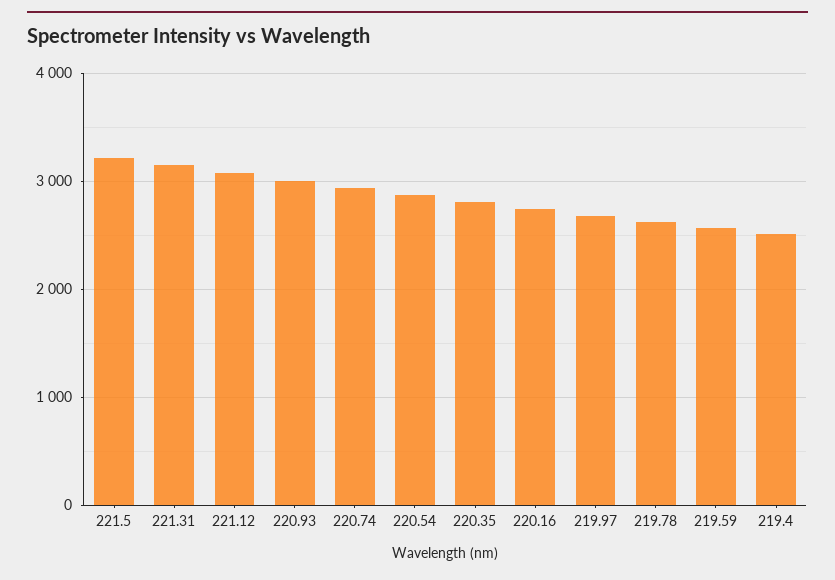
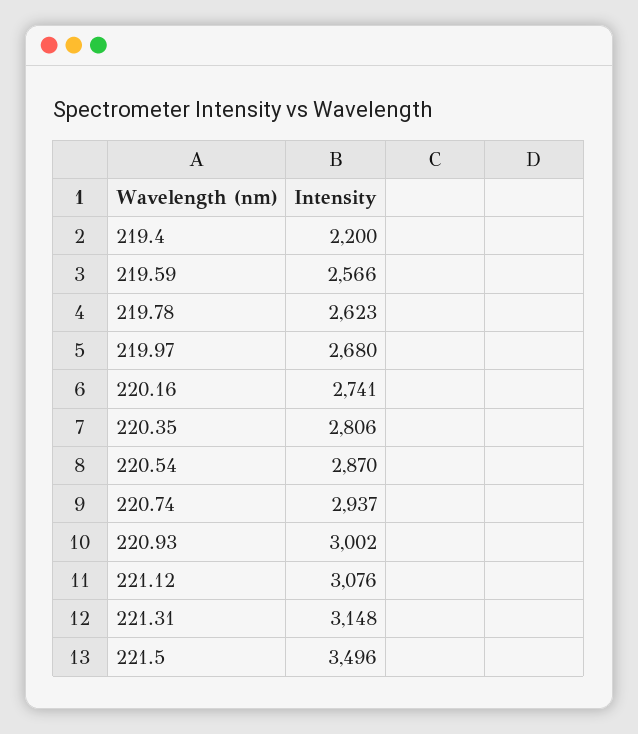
221.5: 3200 -> 3496
219.4: 2500 -> 2200

